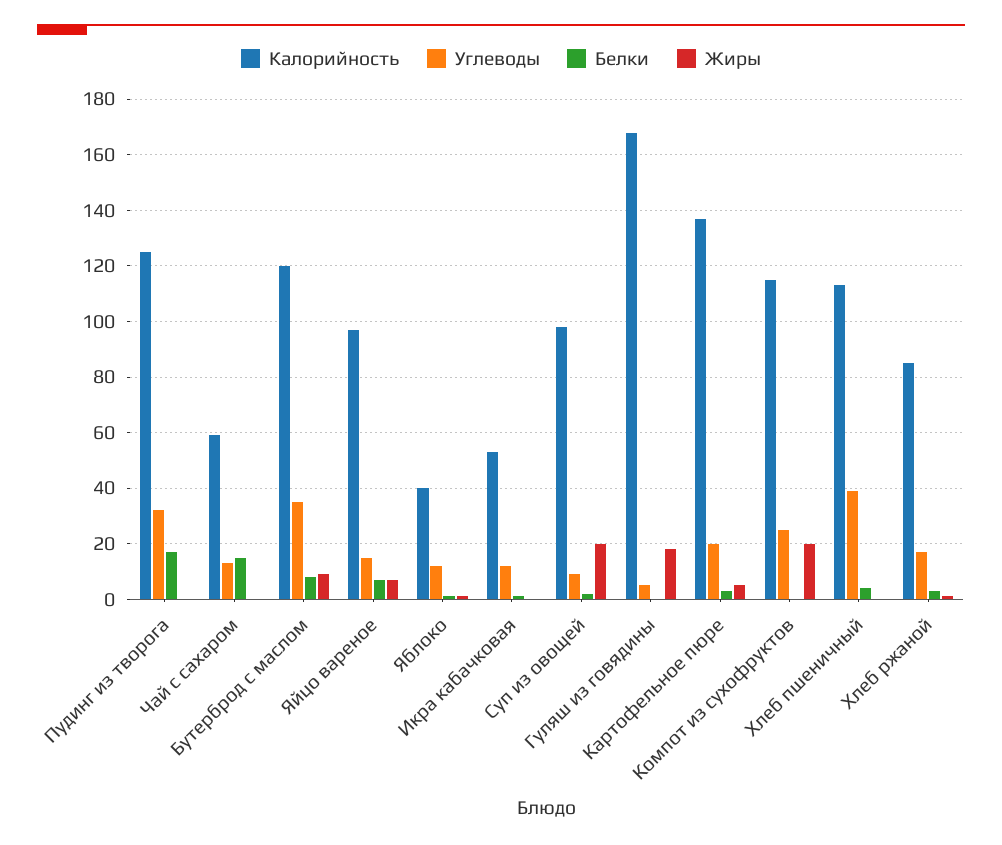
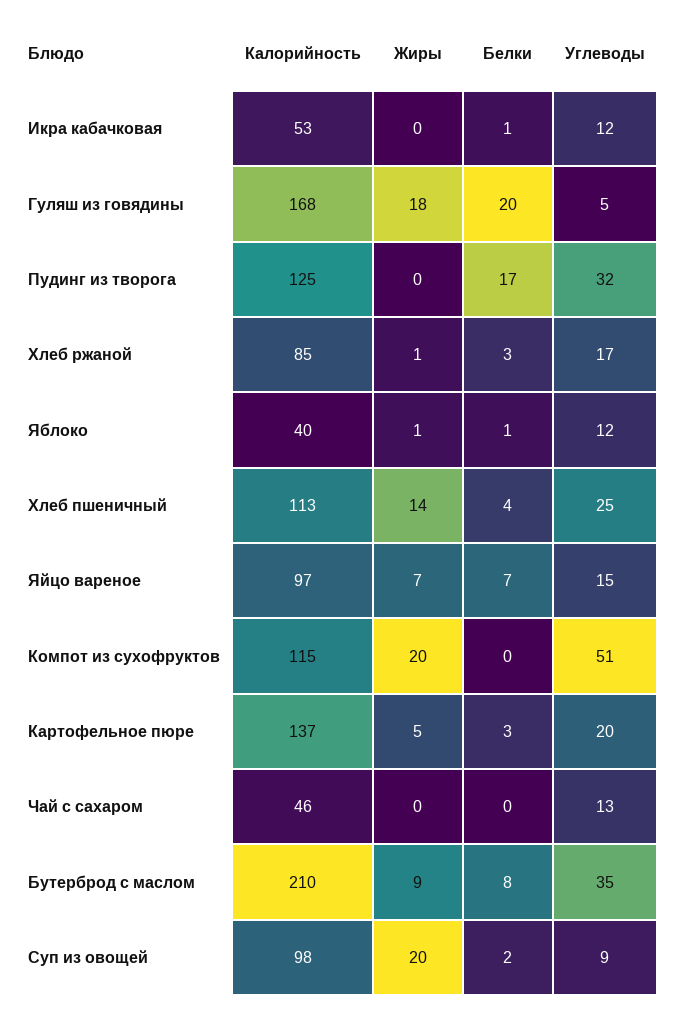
Калорийность, Чай с сахаром: 60 -> 46
Белки, Чай с сахаром: 15 -> 0
Калорийность, Бутерброд с маслом: 120 -> 210
Белки, Гуляш из говядины: 0 -> 20
Углеводы, Компот из сухофруктов: 25 -> 51
Углеводы, Хлеб пшеничный: 40 -> 25
Жиры, Хлеб пшеничный: 0 -> 14

